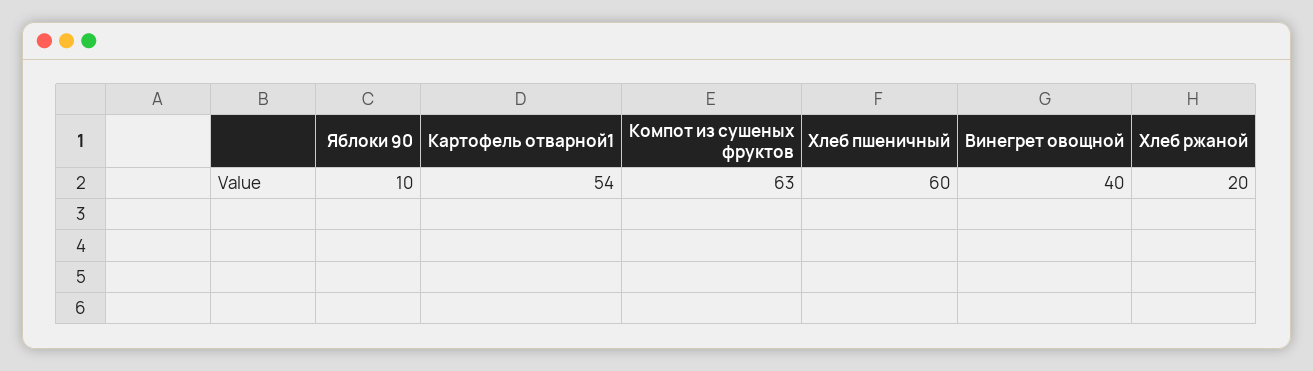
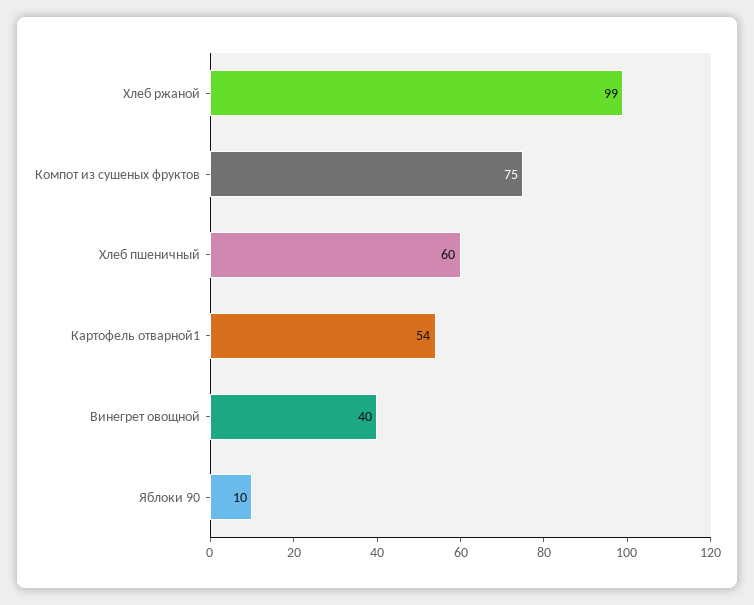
Компот из сушеных фруктов: 63 -> 75
Хлеб ржаной: 20 -> 99

